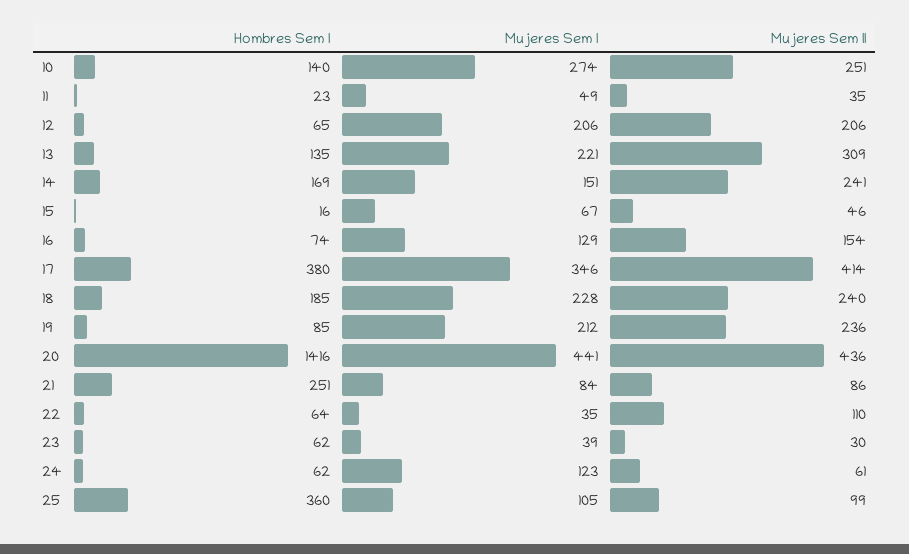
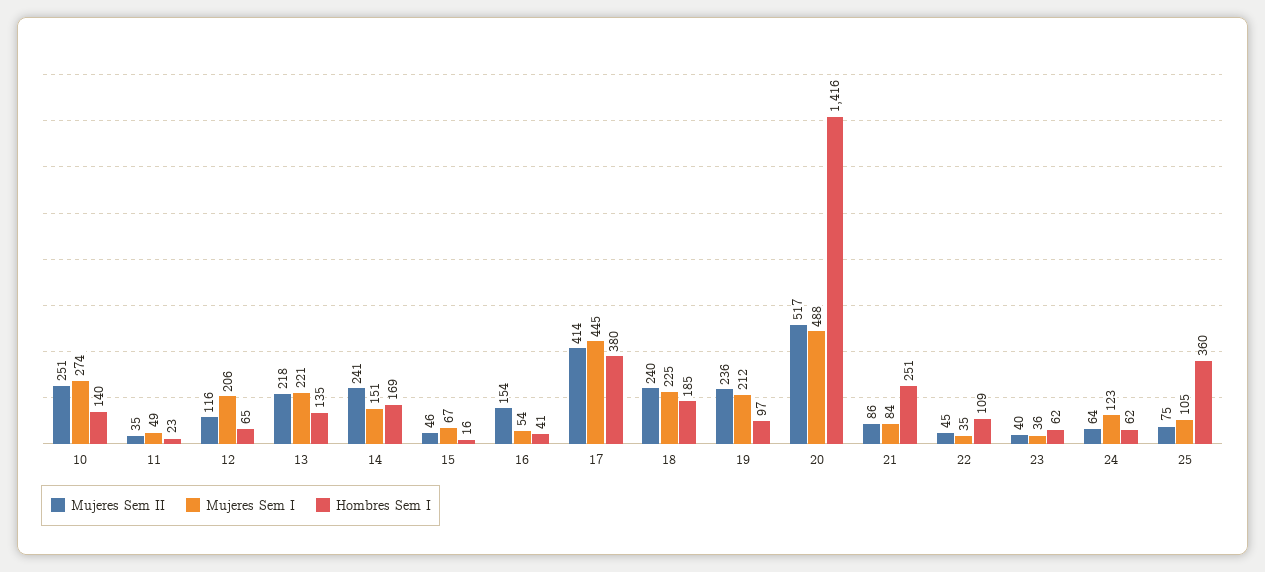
Mujeres Sem II, 12: 206 -> 116
Mujeres Sem II, 13: 309 -> 218
Hombres Sem I, 16: 74 -> 41
Mujeres Sem I, 16: 129 -> 54
Mujeres Sem I, 17: 346 -> 445
Mujeres Sem I, 18: 228 -> 225
Hombres Sem I, 19: 85 -> 97
Mujeres Sem I, 20: 441 -> 488
Mujeres Sem II, 20: 436 -> 517
Hombres Sem I, 22: 64 -> 109
Mujeres Sem II, 22: 110 -> 45
Mujeres Sem I, 23: 39 -> 36
Mujeres Sem II, 23: 30 -> 40
Mujeres Sem II, 24: 61 -> 64
Mujeres Sem II, 25: 99 -> 75

